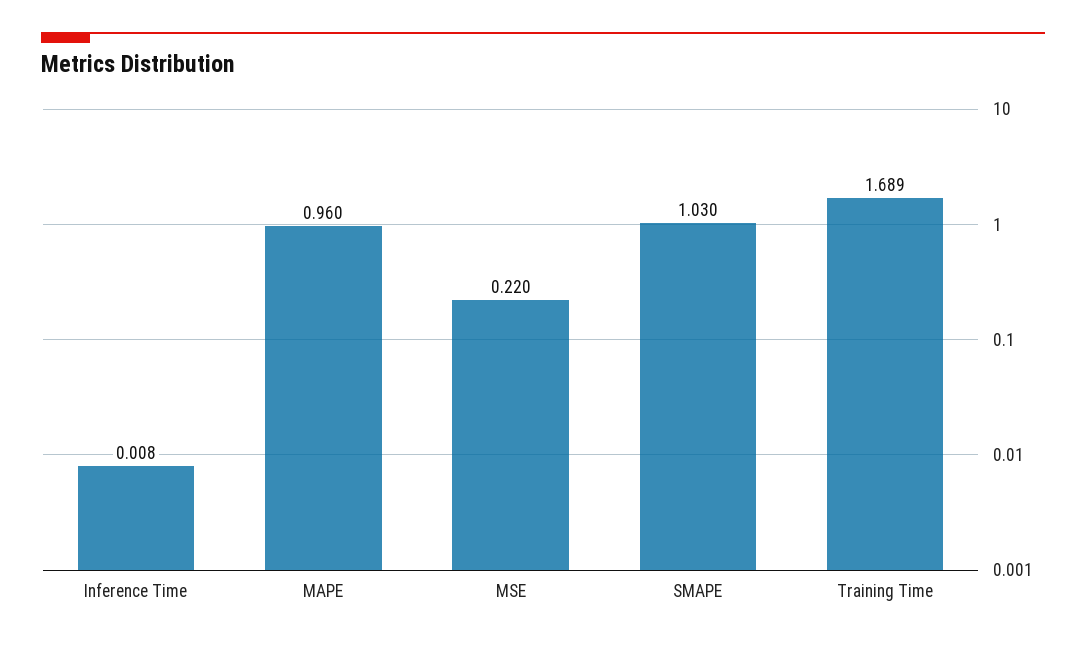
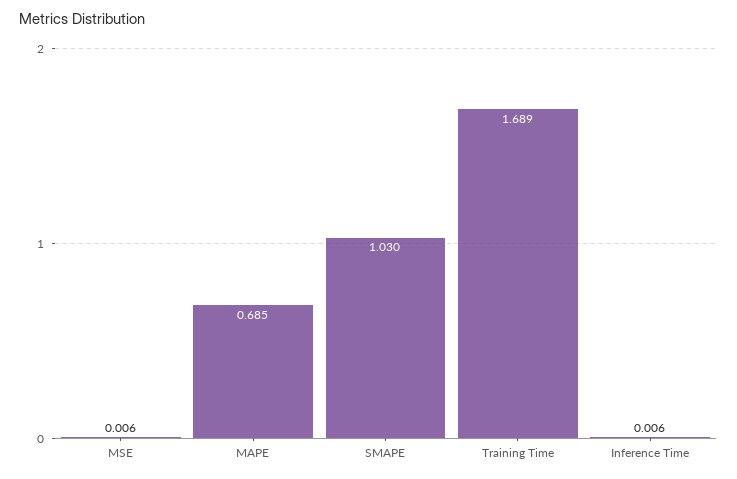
Inference Time: 0.008 -> 0.006
MAPE: 0.96 -> 0.685
MSE: 0.22 -> 0.006

